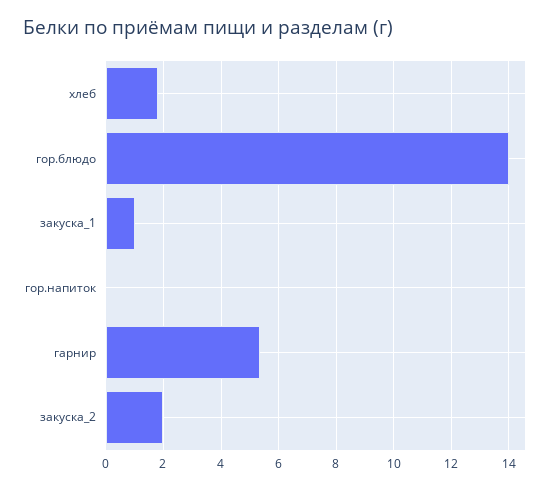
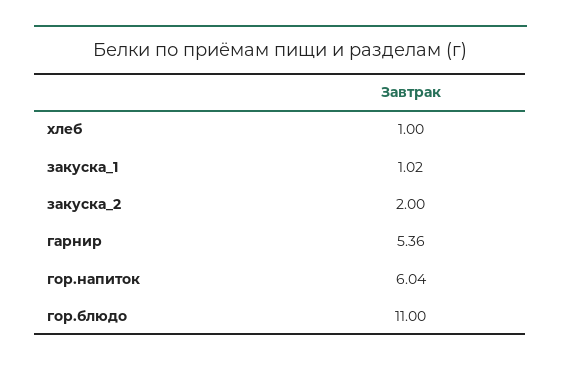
хлеб: 1.75 -> 1
гор.блюдо: 14 -> 11
гор.напиток: 0 -> 6.04

